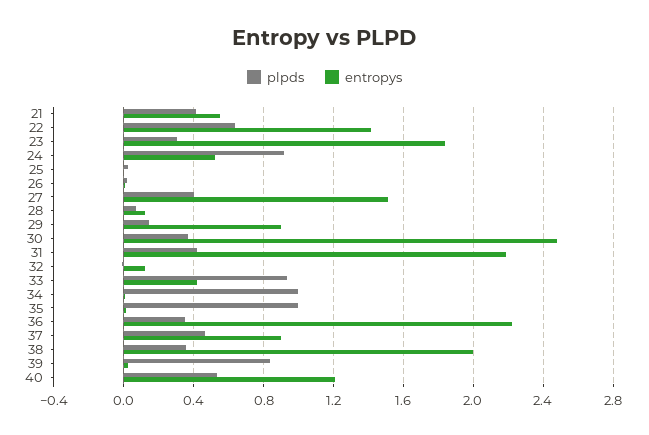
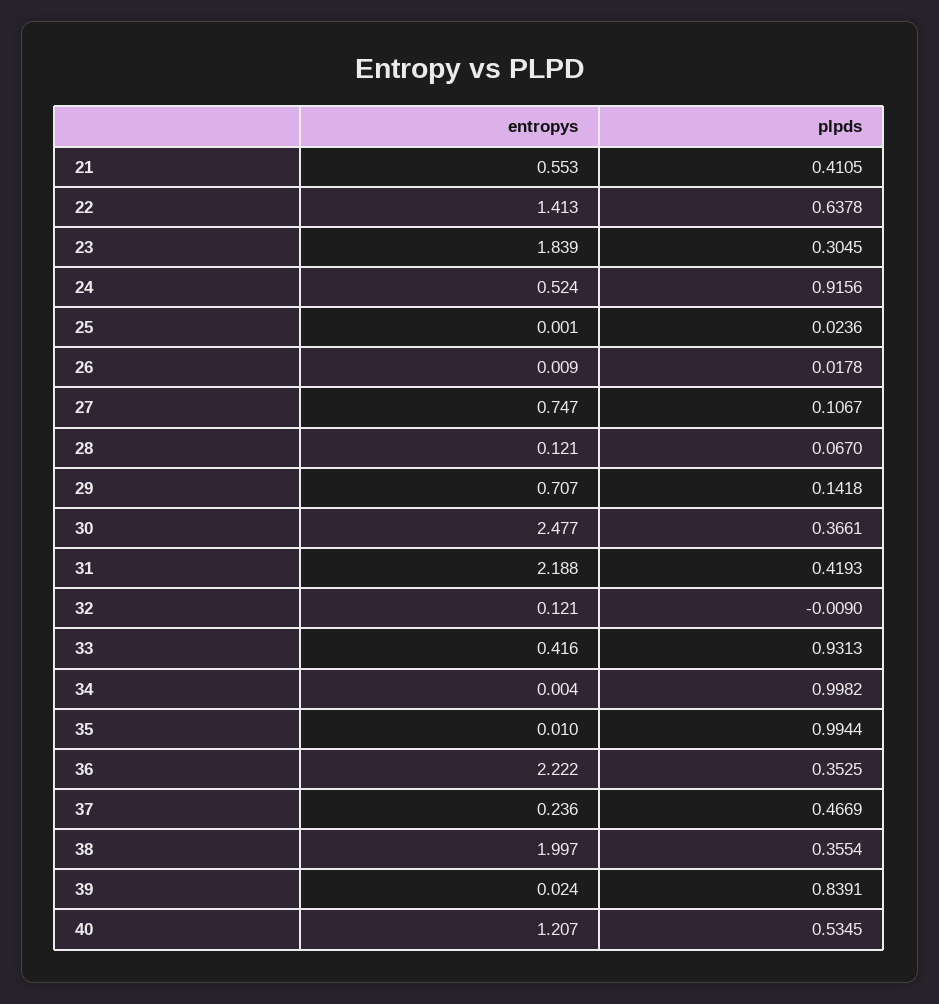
plpds, 27: 0.4 -> 0.1067
entropys, 27: 1.5 -> 0.747
entropys, 29: 0.9 -> 0.707
entropys, 37: 0.9 -> 0.236

